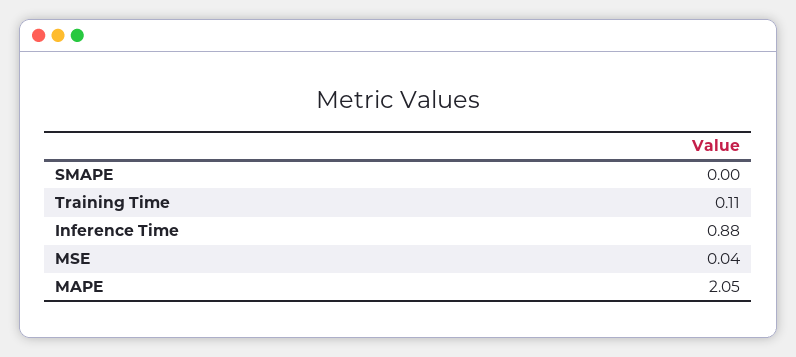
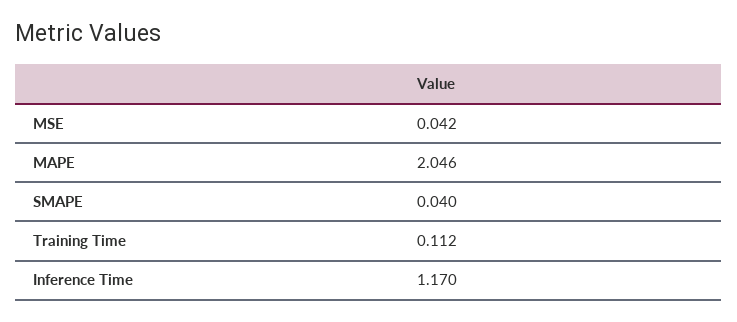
SMAPE: 0 -> 0.04
Inference Time: 0.88 -> 1.17

